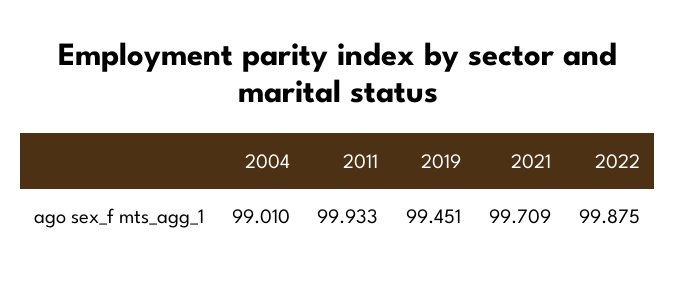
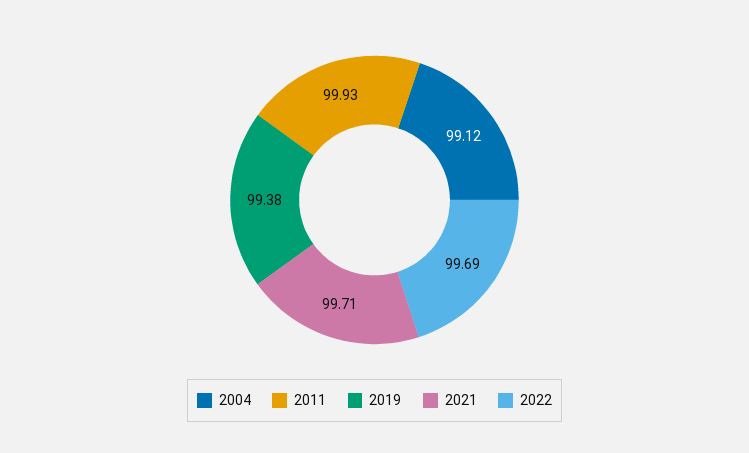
2004: 99.01 -> 99.12
2019: 99.451 -> 99.38
2022: 99.875 -> 99.69

